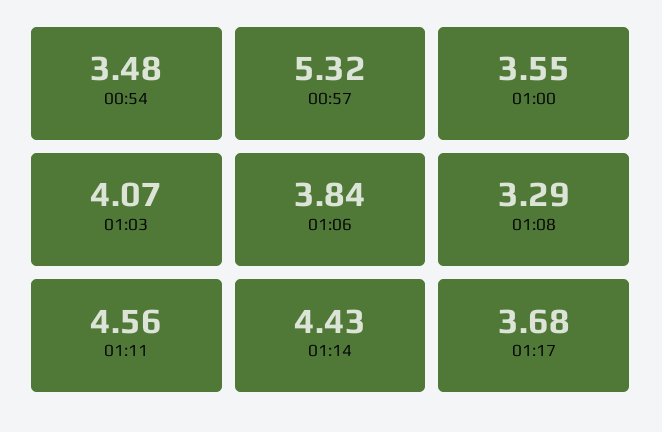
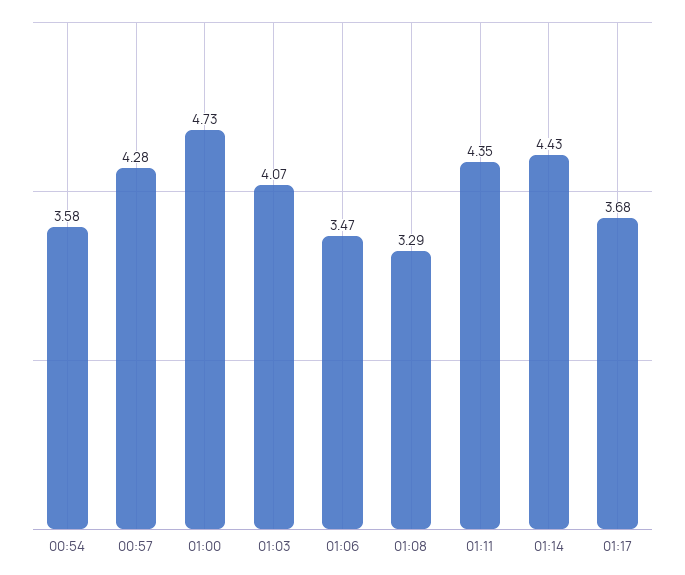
00:54: 3.48 -> 3.58
00:57: 5.32 -> 4.28
01:00: 3.55 -> 4.73
01:06: 3.84 -> 3.47
01:11: 4.56 -> 4.35

